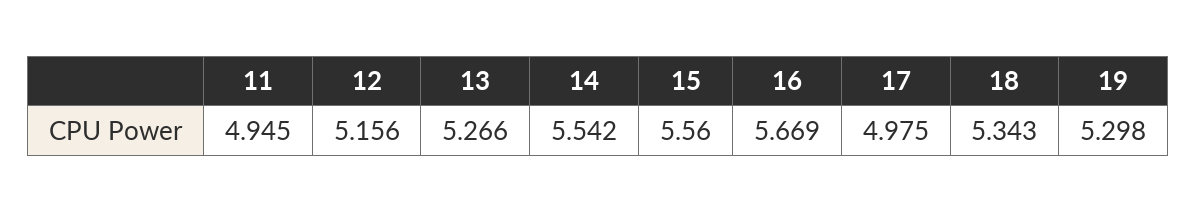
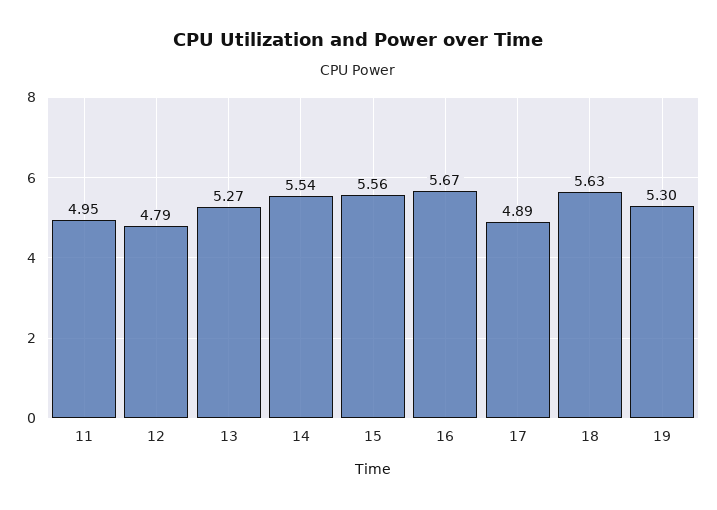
12: 5.156 -> 4.79
17: 4.975 -> 4.89
18: 5.343 -> 5.63

